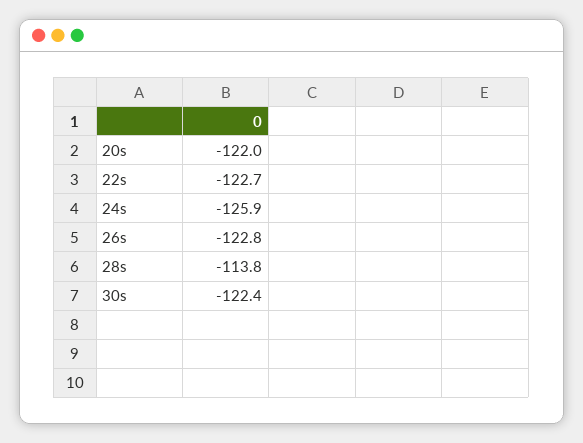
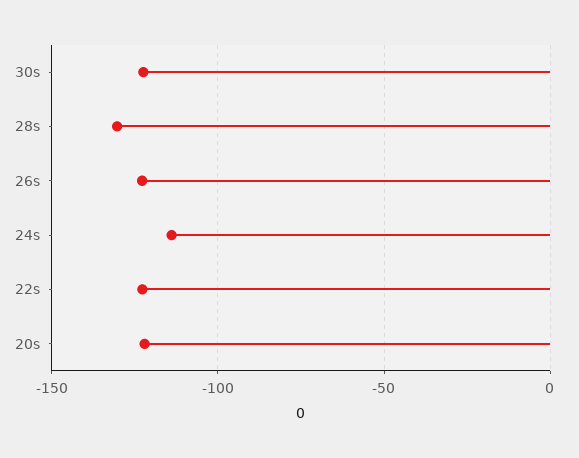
24s: -125.9 -> -115
28s: -113.8 -> -130

